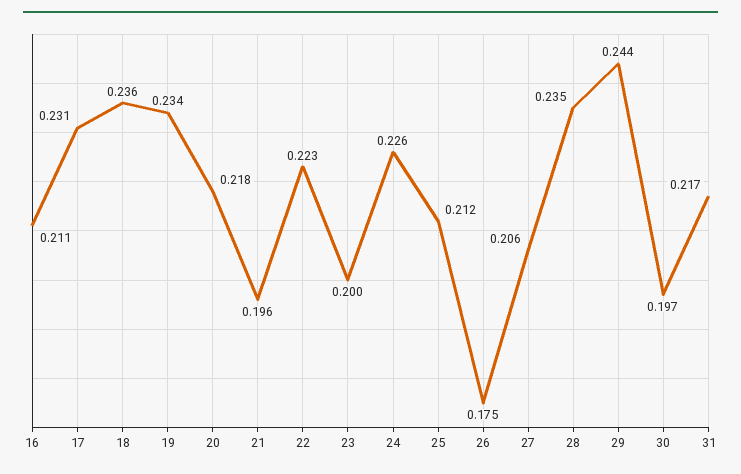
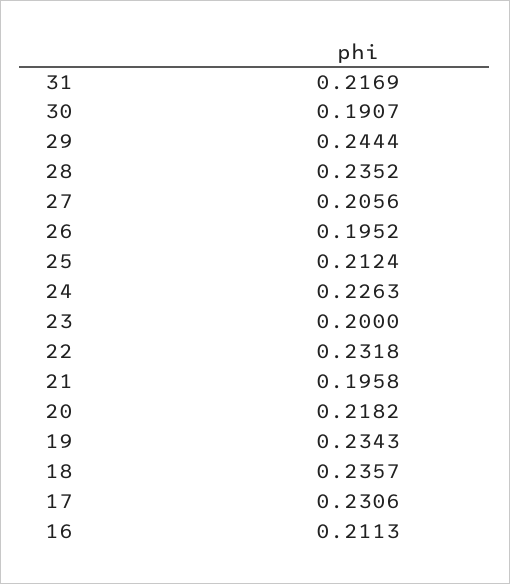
22: 0.223 -> 0.2318
26: 0.175 -> 0.1952
30: 0.197 -> 0.1907

